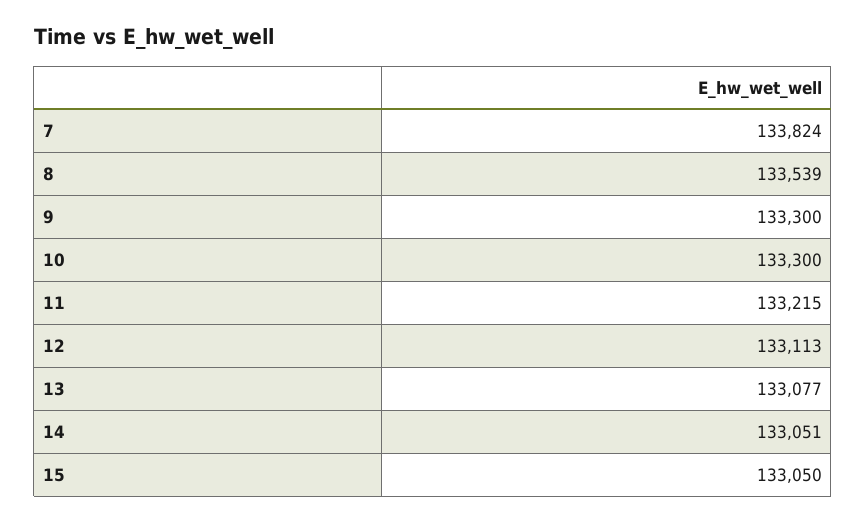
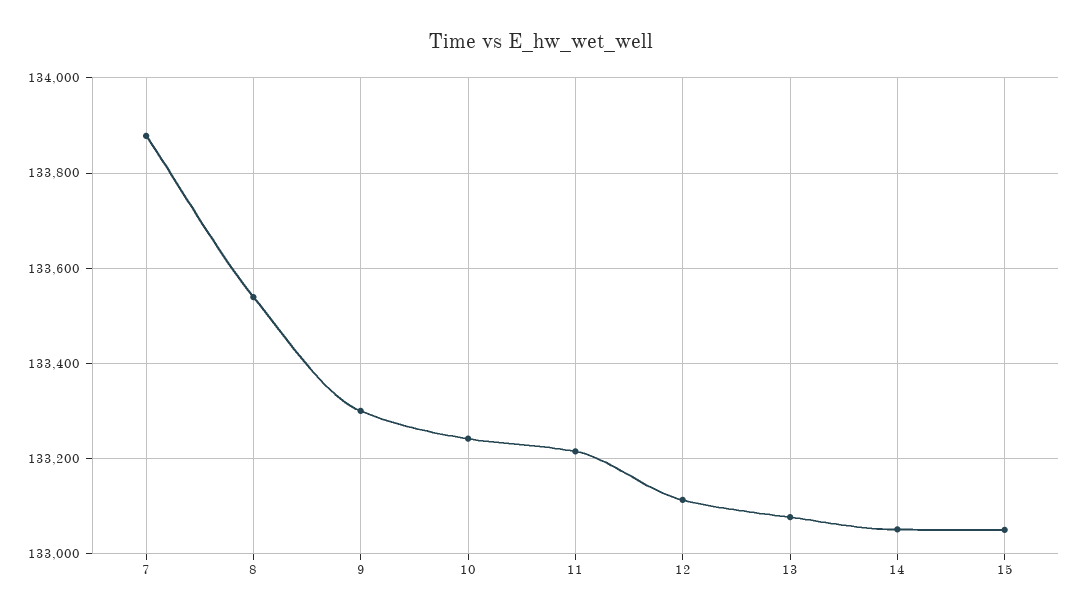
7: 133824 -> 133880
10: 133300 -> 133240

